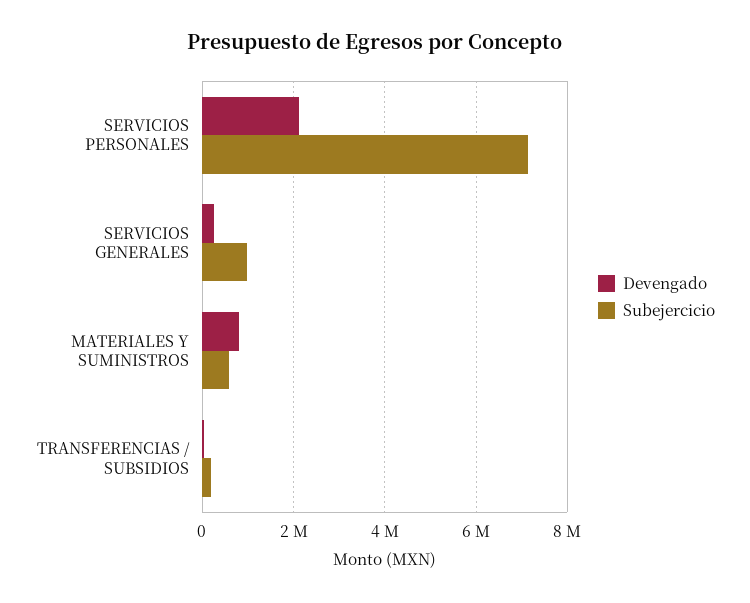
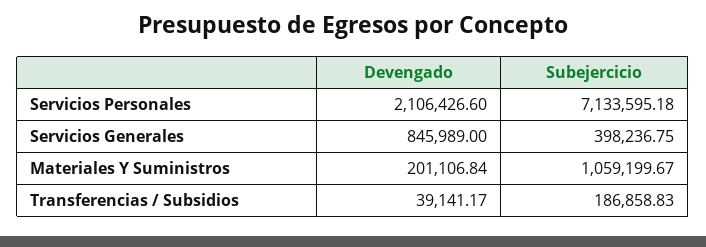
Devengado, SERVICIOS GENERALES: 200000 -> 845989
Subejercicio, SERVICIOS GENERALES: 1000000 -> 398236.75
Devengado, MATERIALES Y SUMINISTROS: 800000 -> 201106.84
Subejercicio, MATERIALES Y SUMINISTROS: 600000 -> 1059199.67

